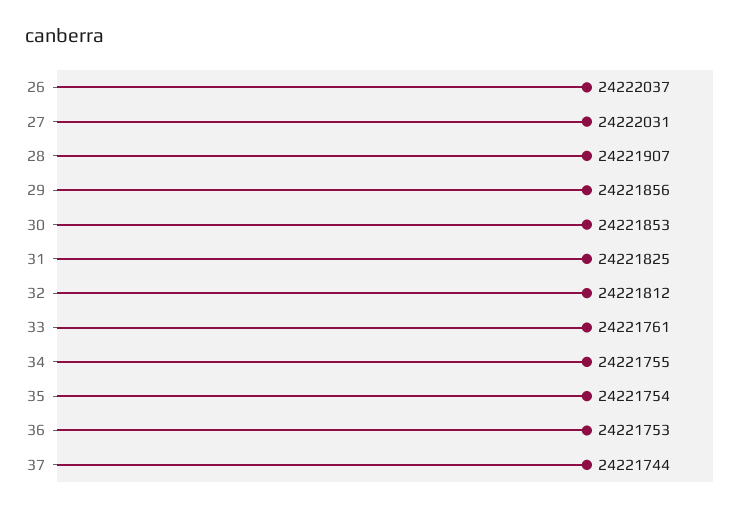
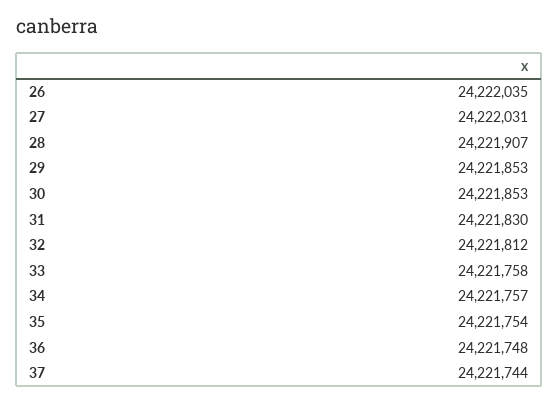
26: 24222037 -> 24222035
29: 24221856 -> 24221853
31: 24221825 -> 24221830
33: 24221761 -> 24221758
34: 24221755 -> 24221757
36: 24221753 -> 24221748

